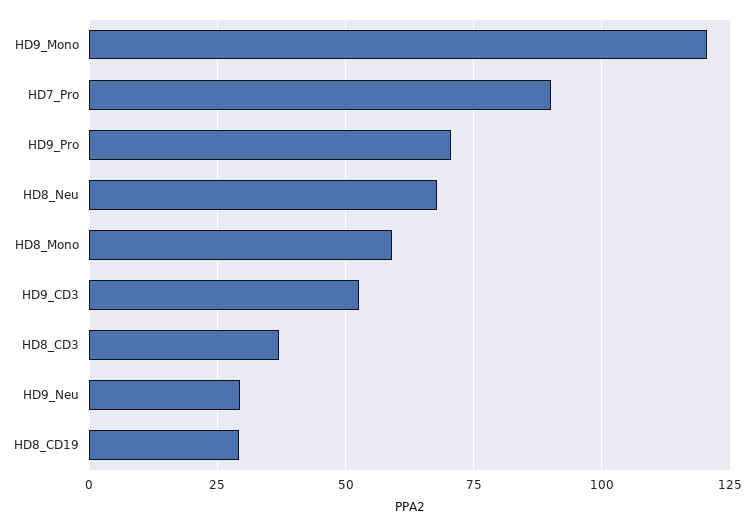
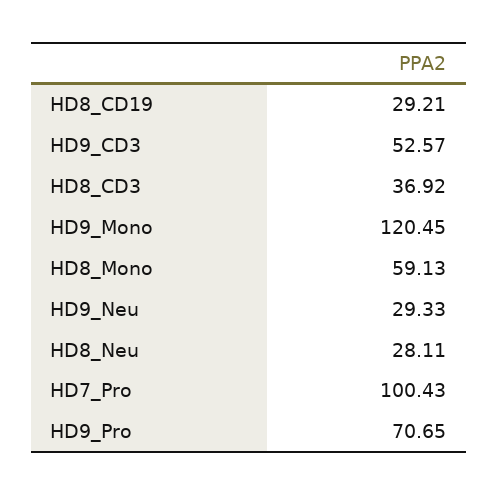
HD7_Pro: 90 -> 100.43
HD8_Neu: 67.5 -> 28.11

